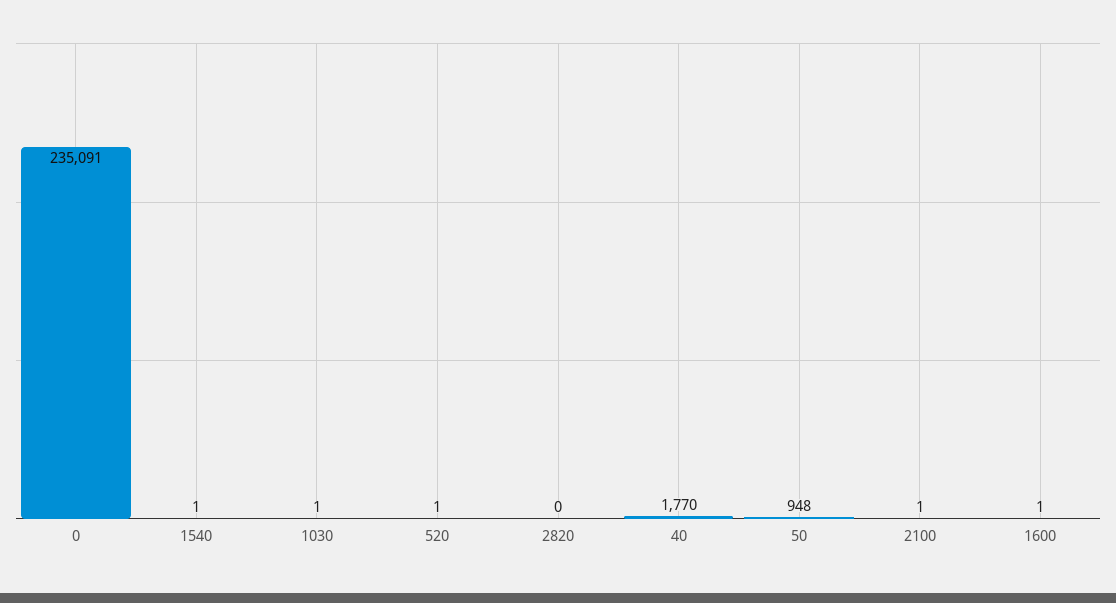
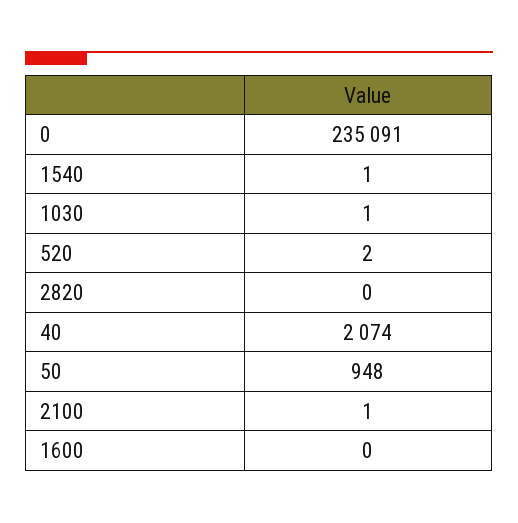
520: 1 -> 2
40: 1770 -> 2074
1600: 1 -> 0

